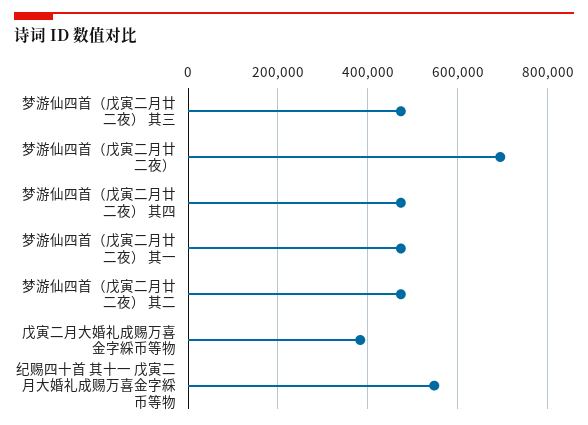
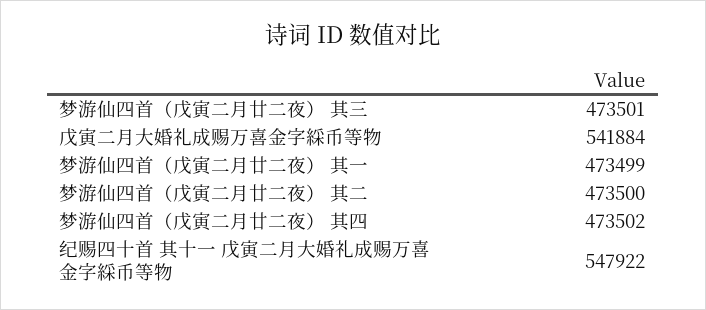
梦游仙四首（戊寅二月廿二夜）: 700000 -> none
戊寅二月大婚礼成赐万喜金字綵币等物: 380000 -> 541884

